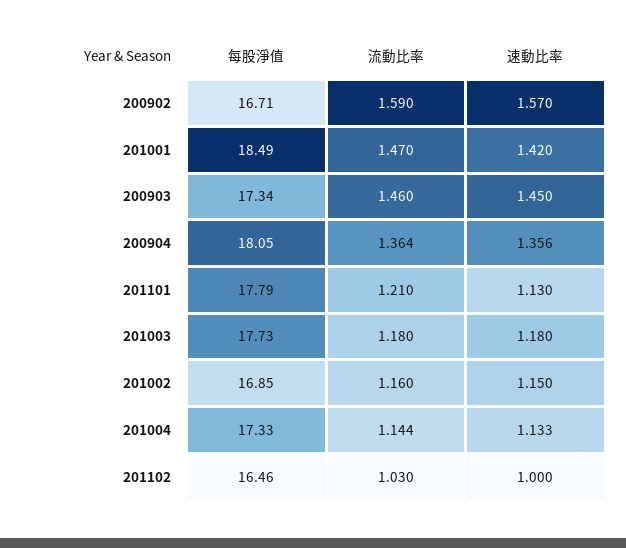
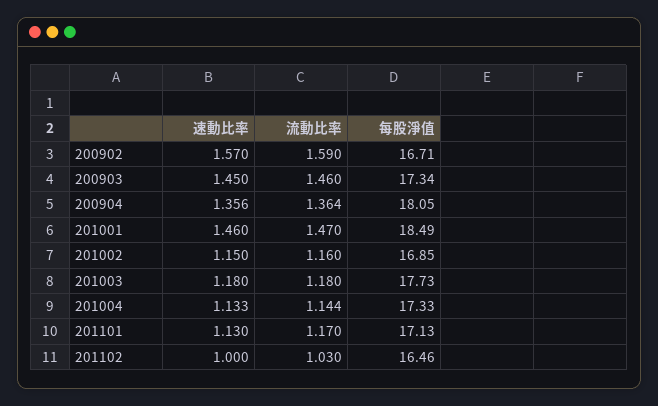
速動比率, 201001: 1.42 -> 1.46
每股淨值, 201101: 17.79 -> 17.13
流動比率, 201101: 1.21 -> 1.17

